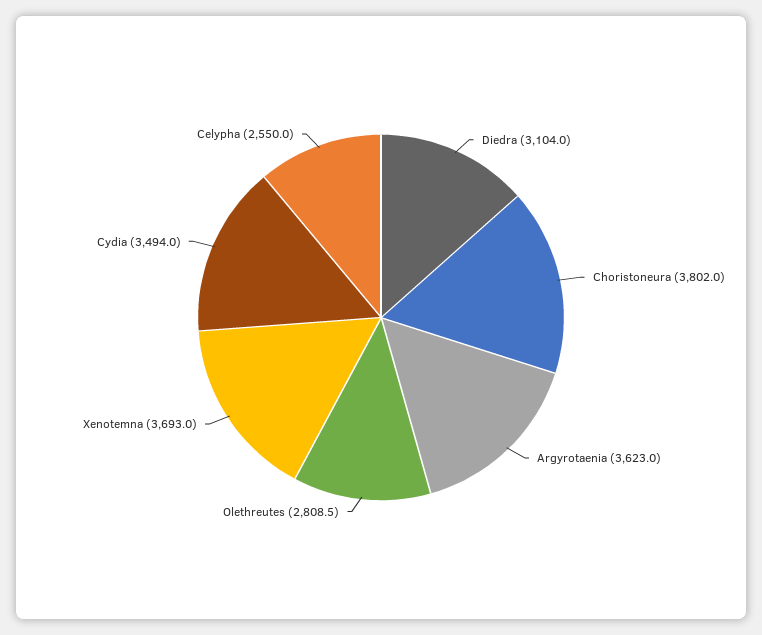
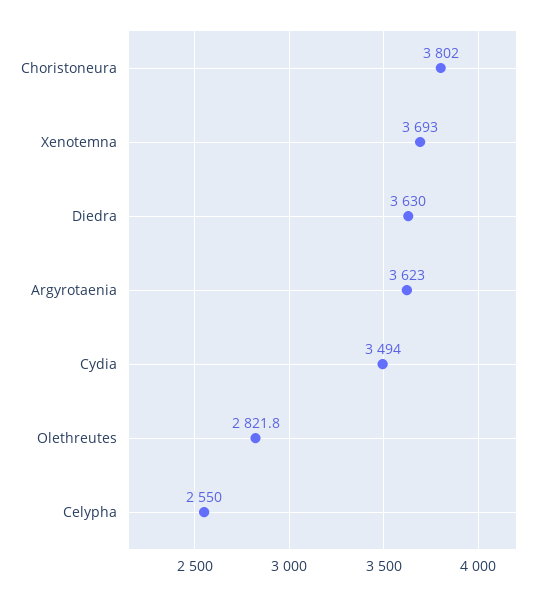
Diedra: 3104 -> 3630
Olethreutes: 2808.5 -> 2821.8

